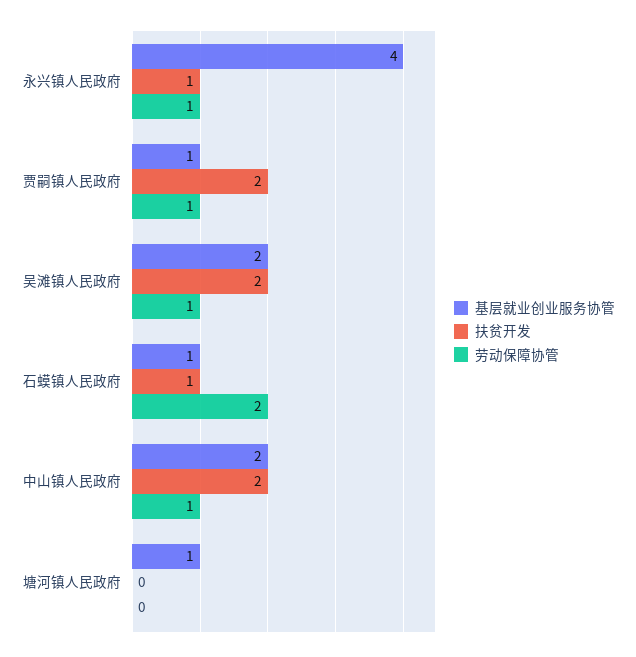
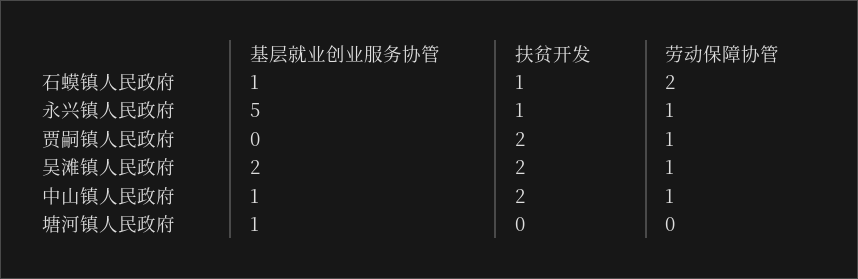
基层就业创业服务协管, 永兴镇人民政府: 4 -> 5
基层就业创业服务协管, 贾嗣镇人民政府: 1 -> 0
基层就业创业服务协管, 中山镇人民政府: 2 -> 1

